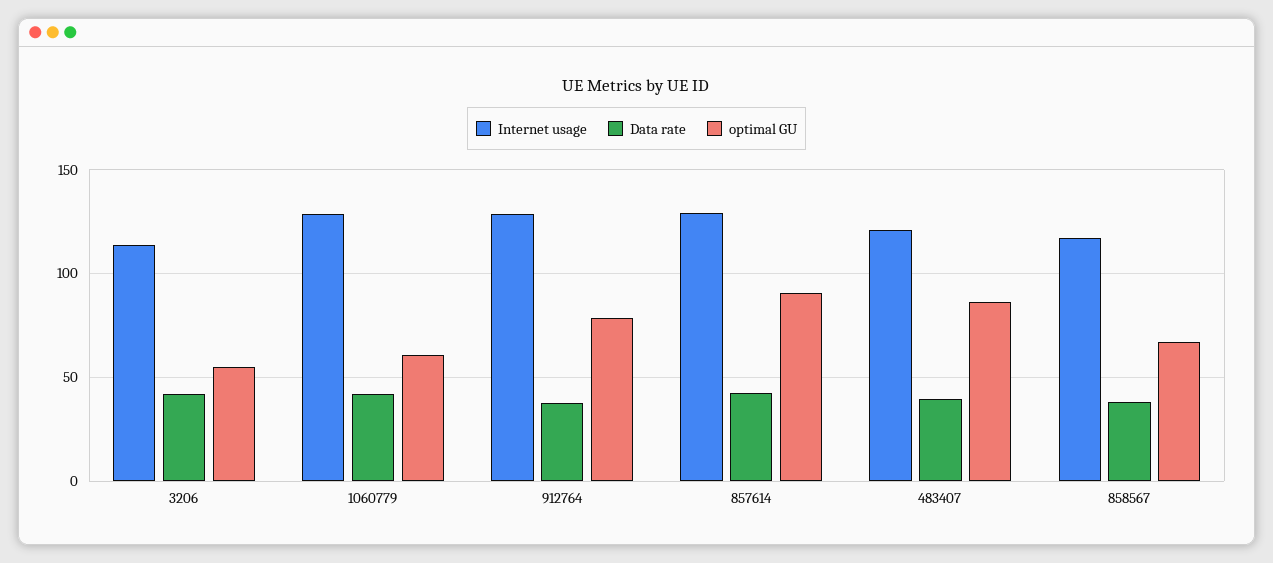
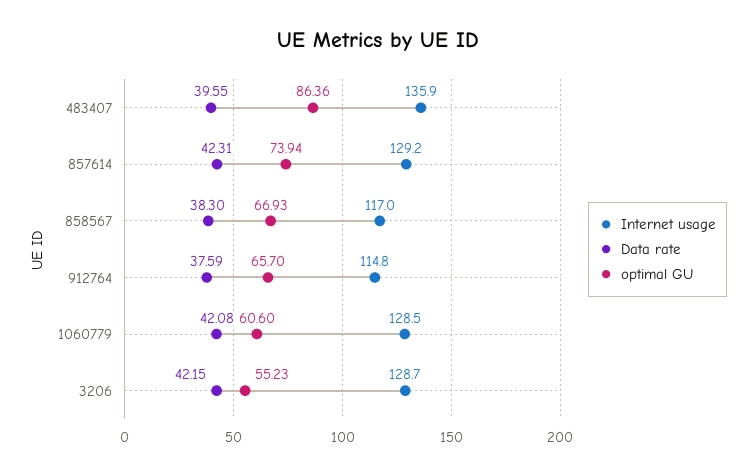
Internet usage, 3206: 115 -> 128.7
Internet usage, 912764: 130 -> 114.8
optimal GU, 912764: 80 -> 65.7
optimal GU, 857614: 90 -> 73.94
Internet usage, 483407: 120 -> 135.9

